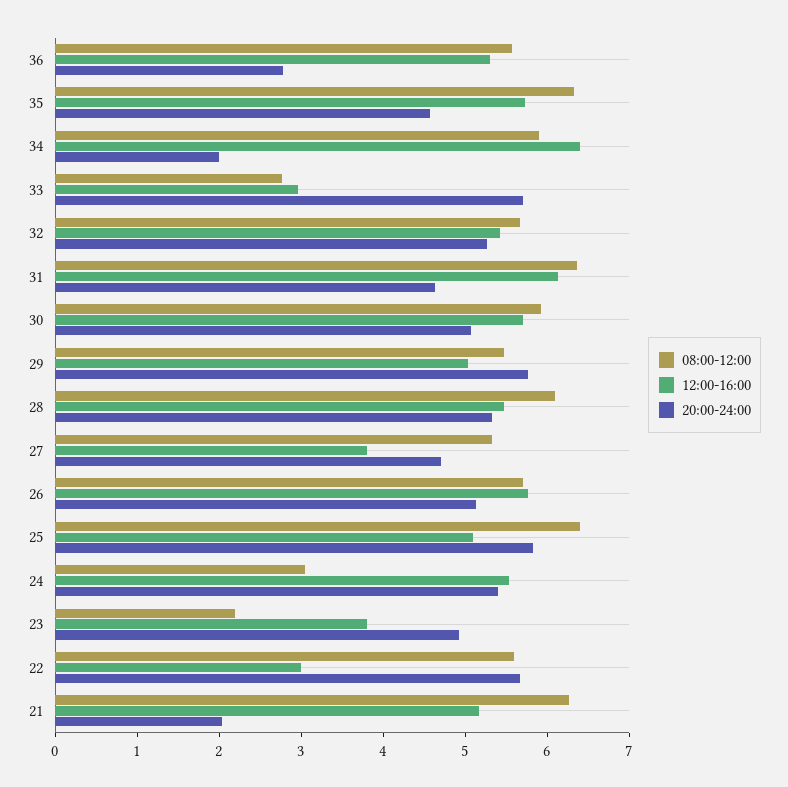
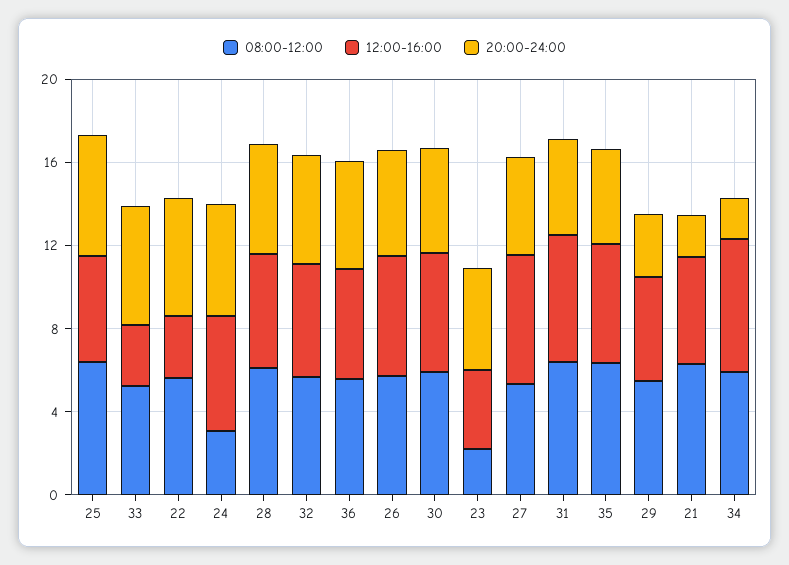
20:00-24:00, 36: 2.8 -> 5
08:00-12:00, 33: 2.8 -> 5
20:00-24:00, 29: 5.8 -> 3
12:00-16:00, 27: 3.8 -> 6

